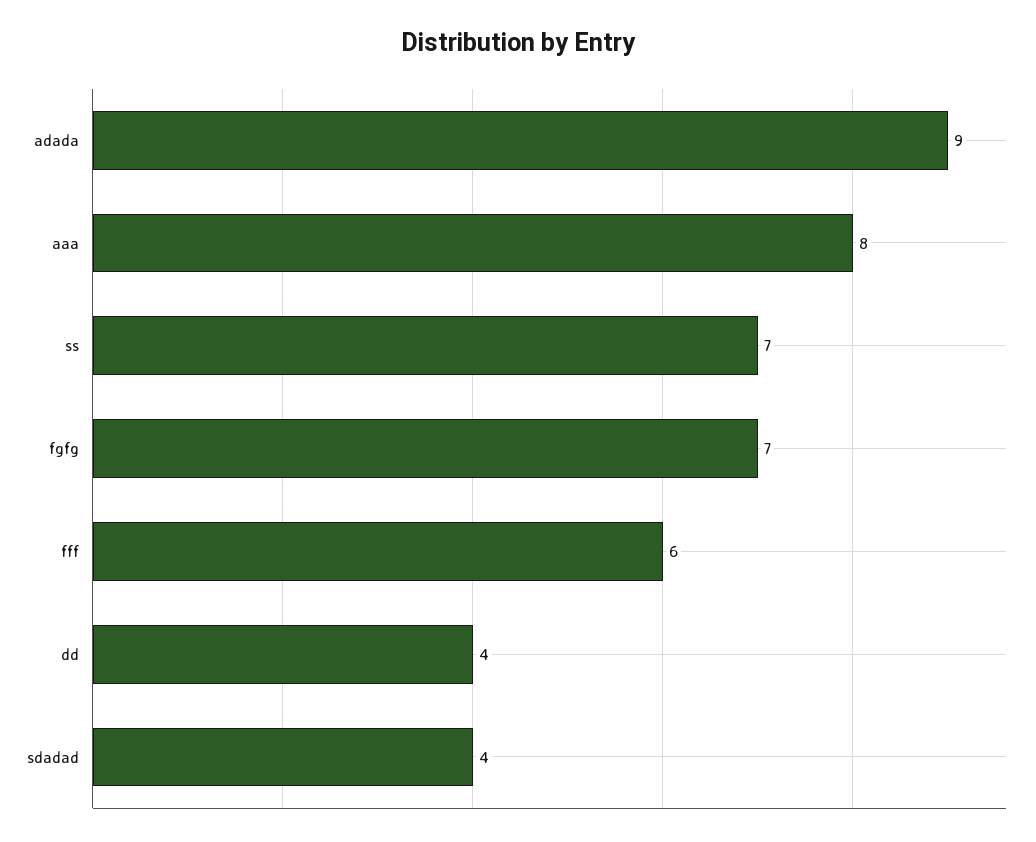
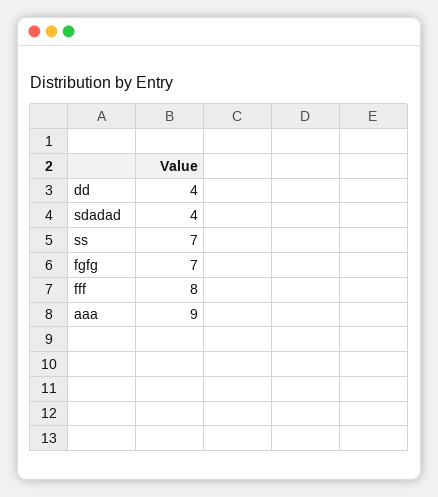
adada: 9 -> none
aaa: 8 -> 9
fff: 6 -> 8

